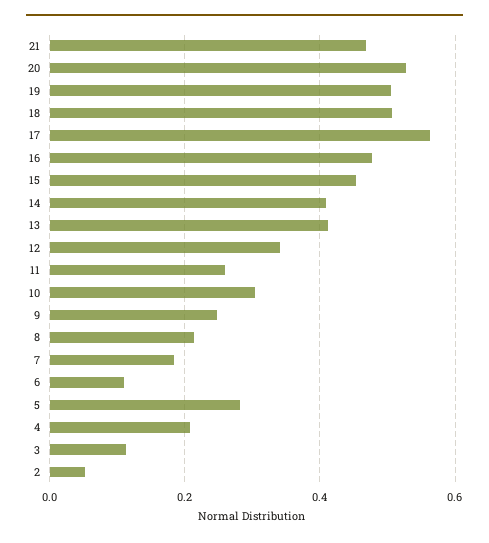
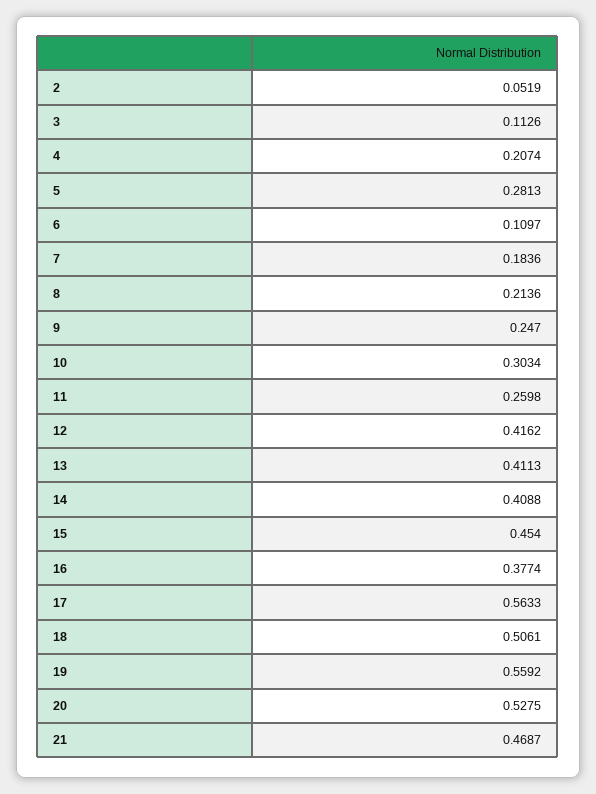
19: 0.5 -> 0.5592
16: 0.48 -> 0.3774
12: 0.34 -> 0.4162

